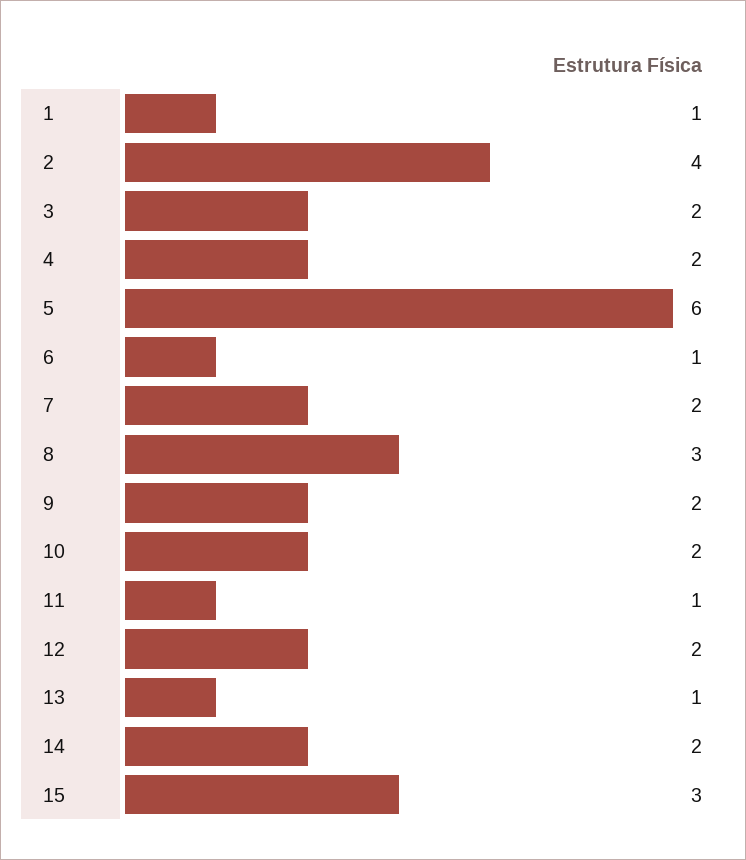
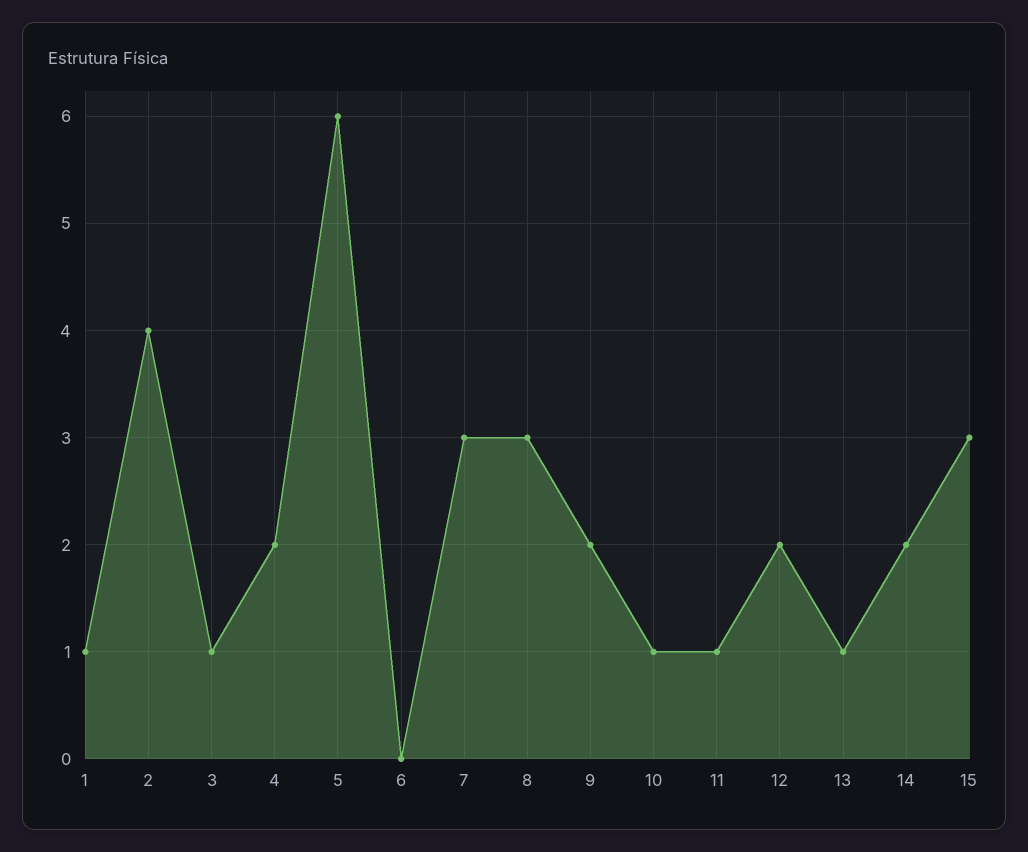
3: 2 -> 1
6: 1 -> 0
7: 2 -> 3
10: 2 -> 1

